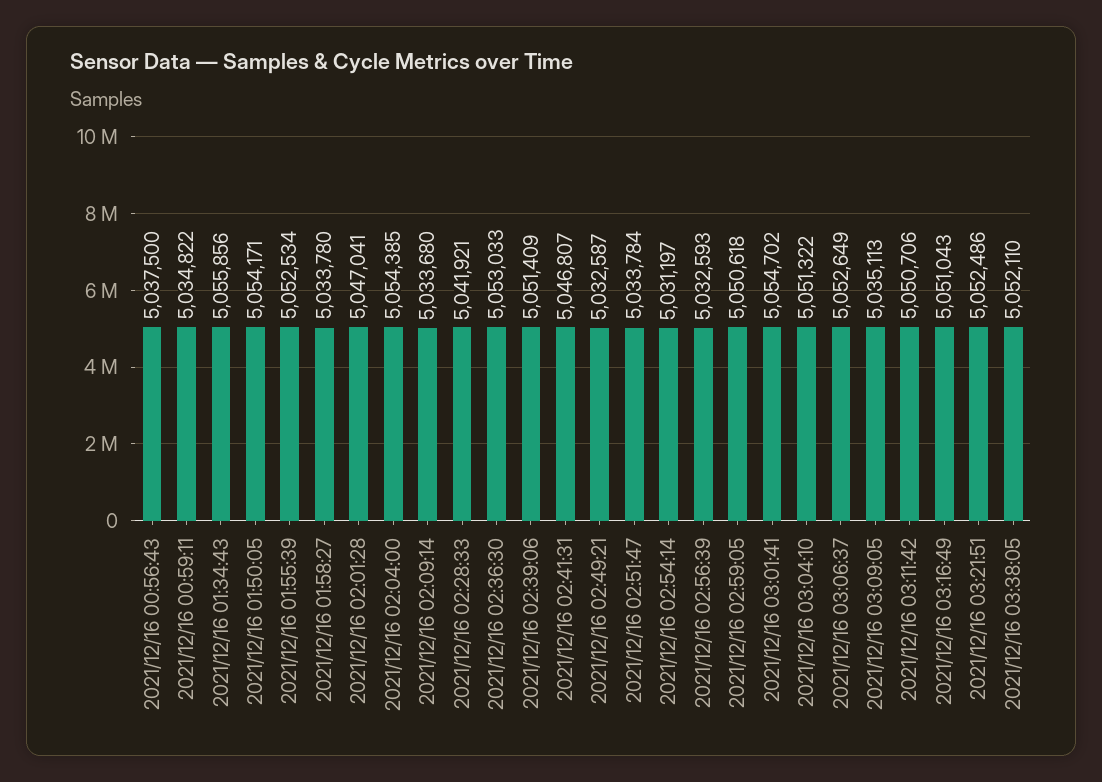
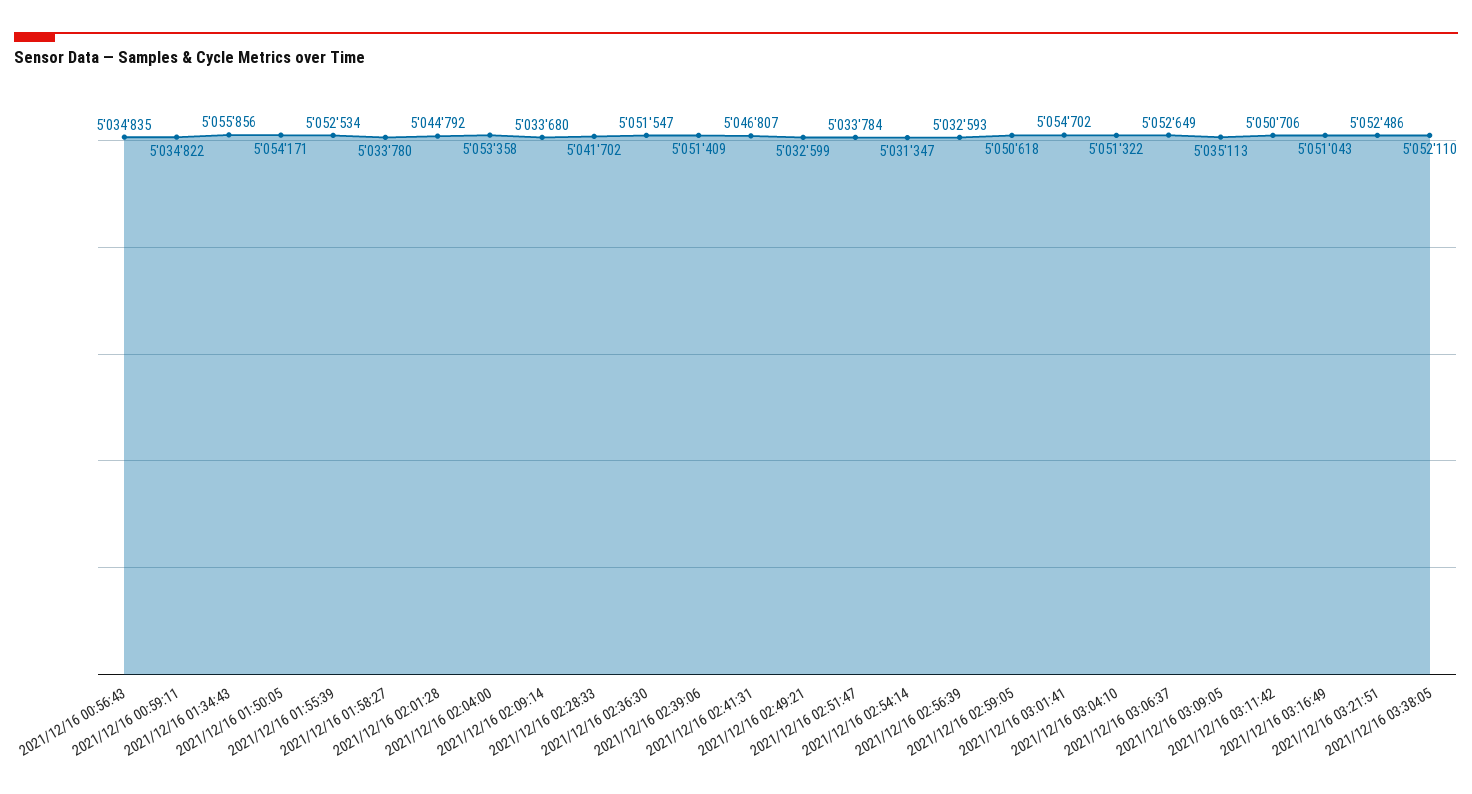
2021/12/16 00:56:43: 5037500 -> 5034835
2021/12/16 02:01:28: 5047041 -> 5044792
2021/12/16 02:04:00: 5054385 -> 5053358
2021/12/16 02:28:33: 5041921 -> 5041702
2021/12/16 02:36:30: 5053033 -> 5051547
2021/12/16 02:49:21: 5032587 -> 5032599
2021/12/16 02:54:14: 5031197 -> 5031347

